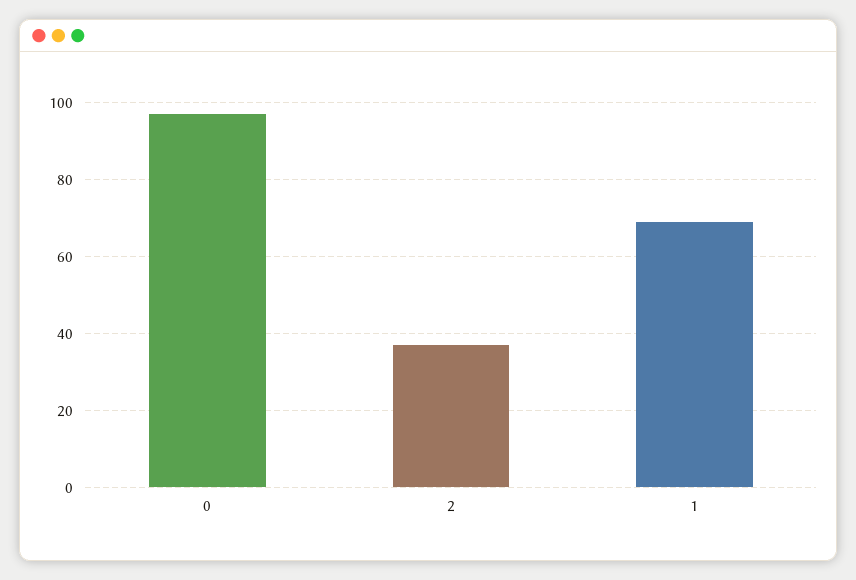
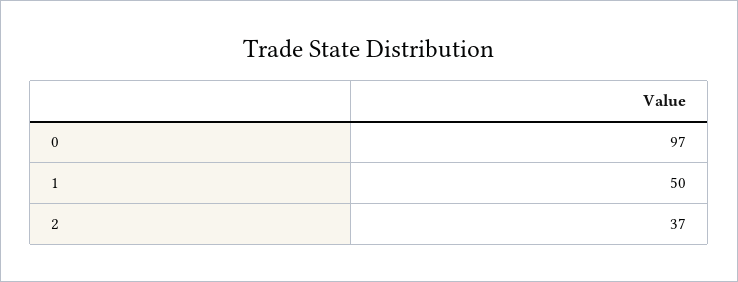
1: 70 -> 50

